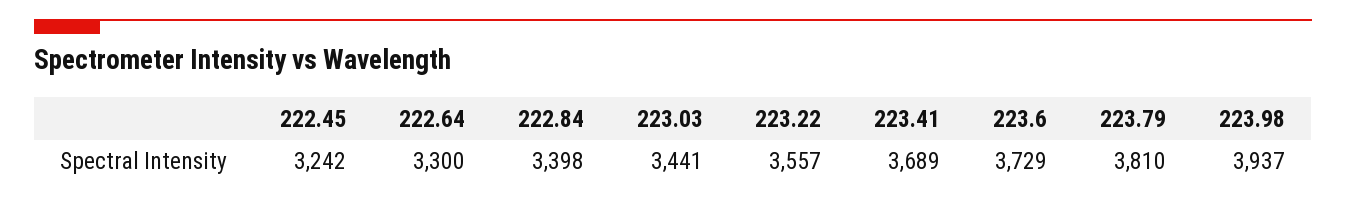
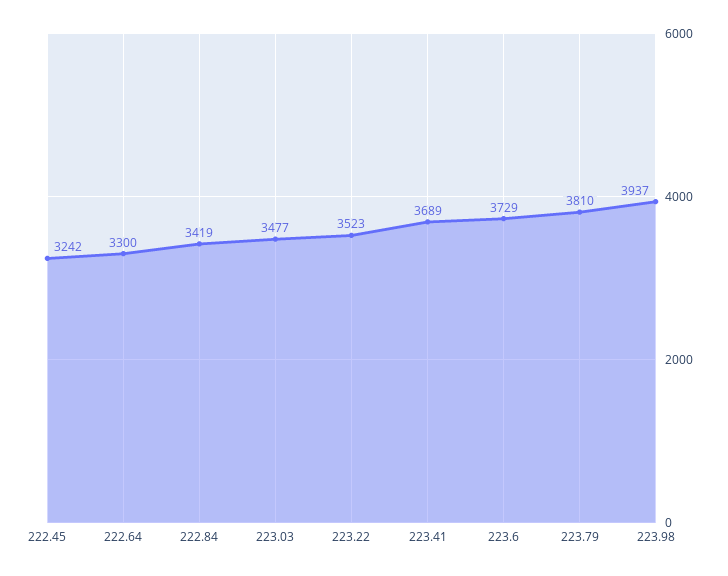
222.84: 3398 -> 3419
223.03: 3441 -> 3477
223.22: 3557 -> 3523

